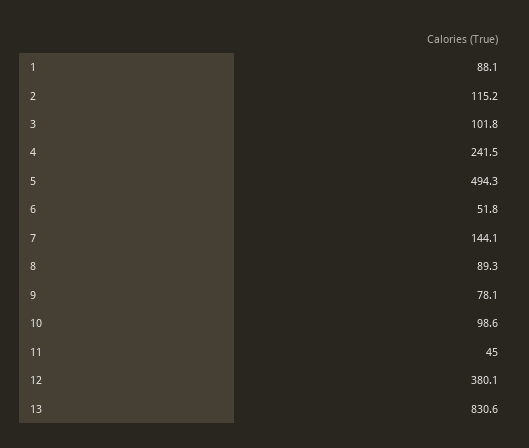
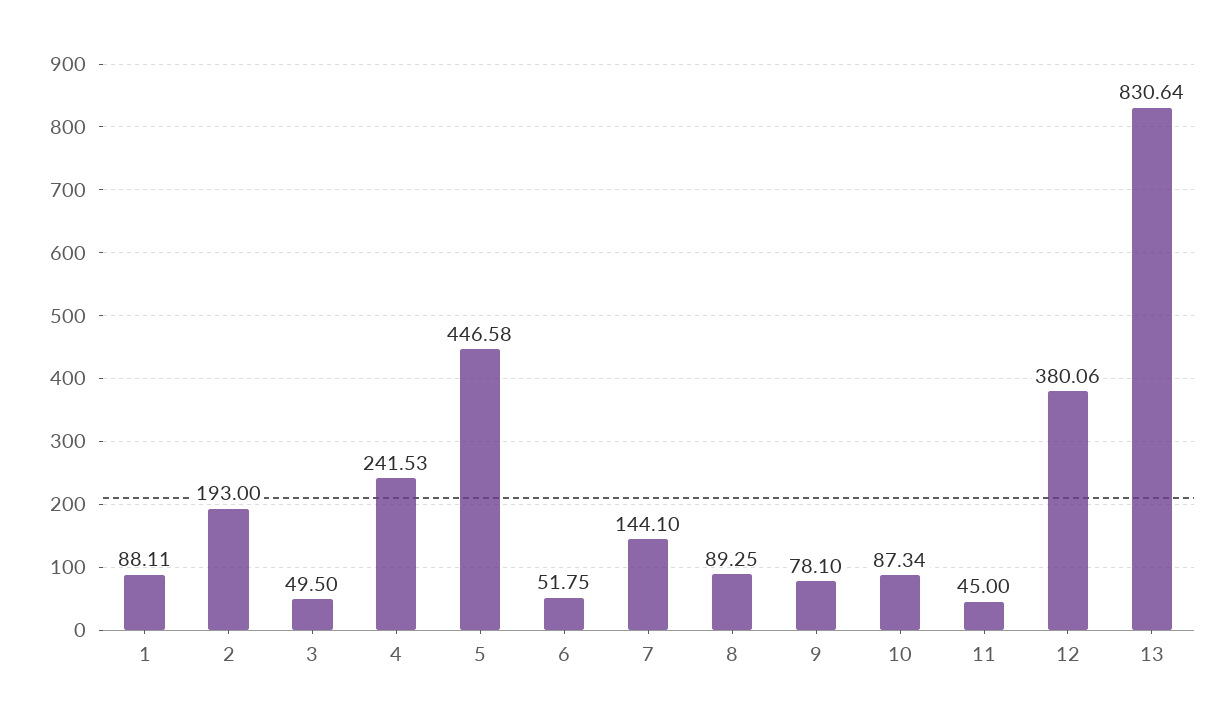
2: 115.2 -> 193
3: 101.8 -> 49.5
5: 494.3 -> 446.58
10: 98.6 -> 87.34

